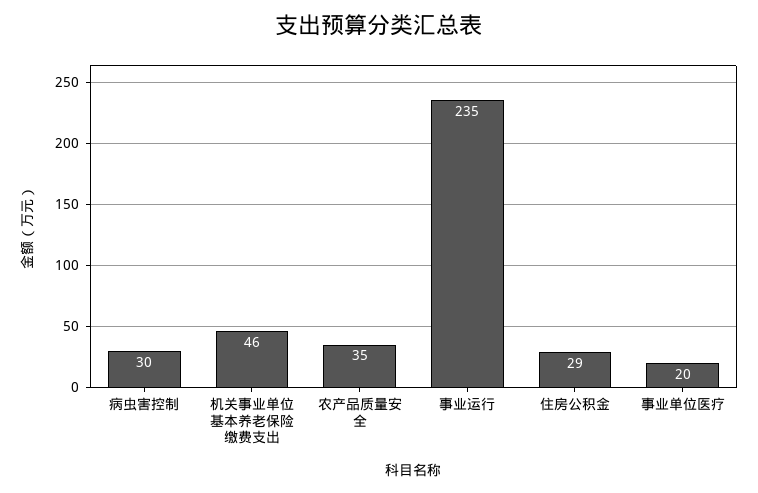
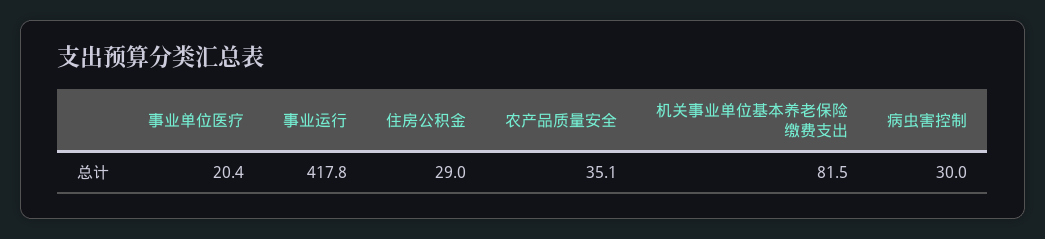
机关事业单位基本养老保险缴费支出: 46 -> 81.5
事业运行: 235 -> 417.8

